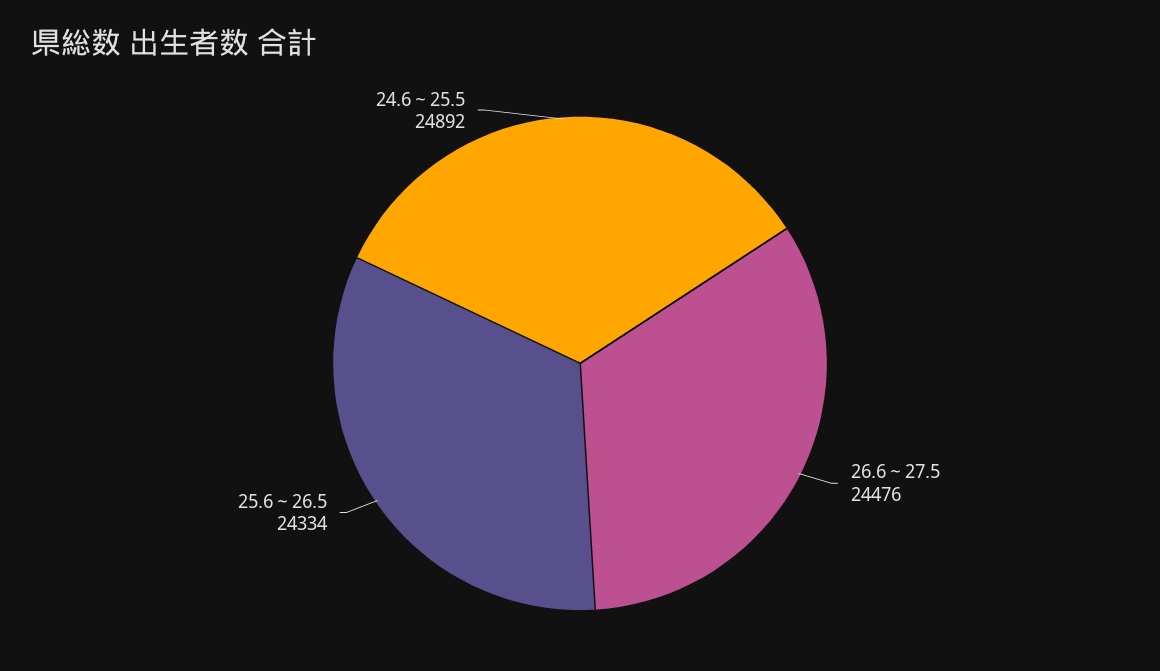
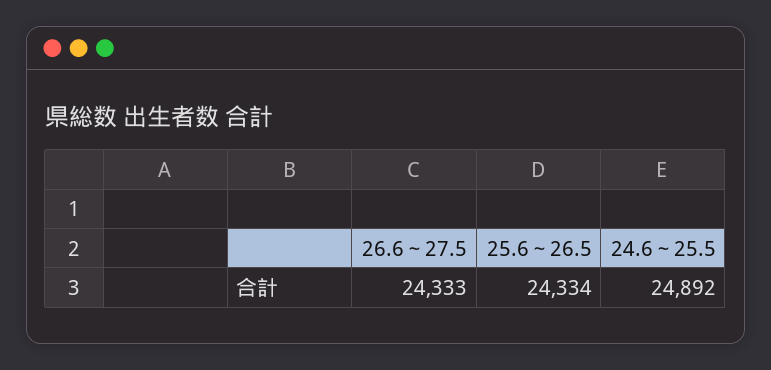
26.6～27.5: 24476 -> 24333

